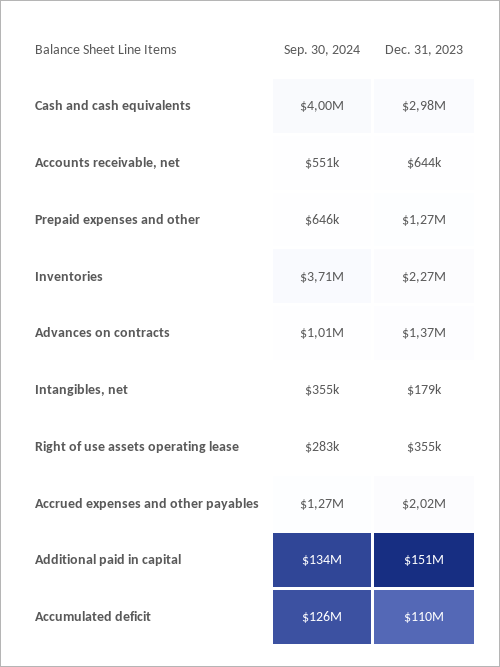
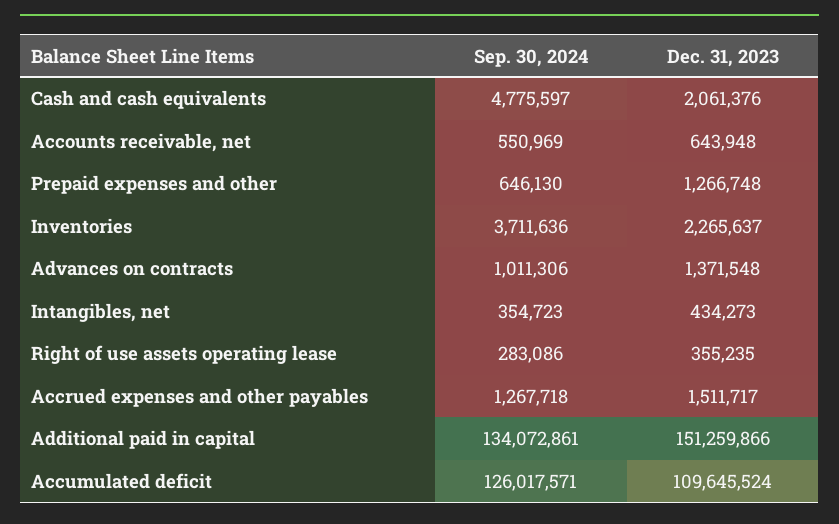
Sep. 30, 2024, Cash and cash equivalents: 4000000 -> 4775597
Dec. 31, 2023, Cash and cash equivalents: 2980000 -> 2061376
Dec. 31, 2023, Intangibles, net: 179000 -> 434273
Dec. 31, 2023, Accrued expenses and other payables: 2020000 -> 1511717

